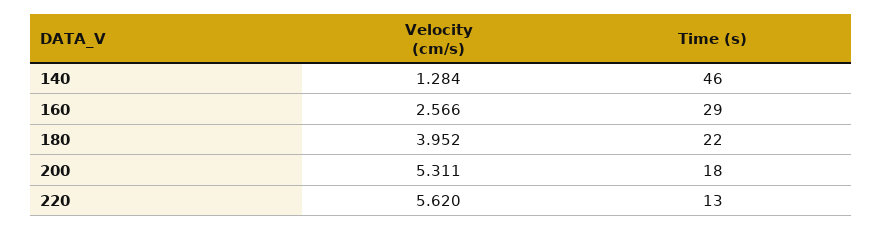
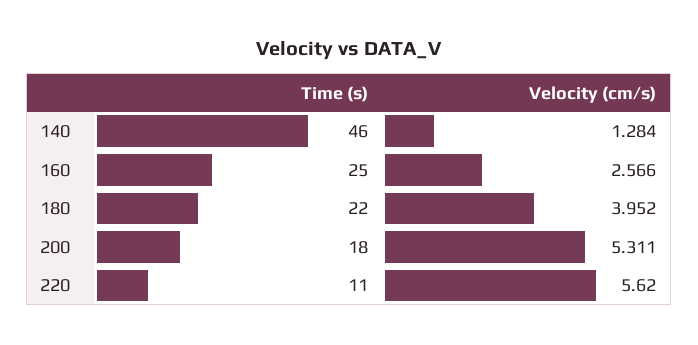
Time (s), 160: 29 -> 25
Time (s), 220: 13 -> 11

